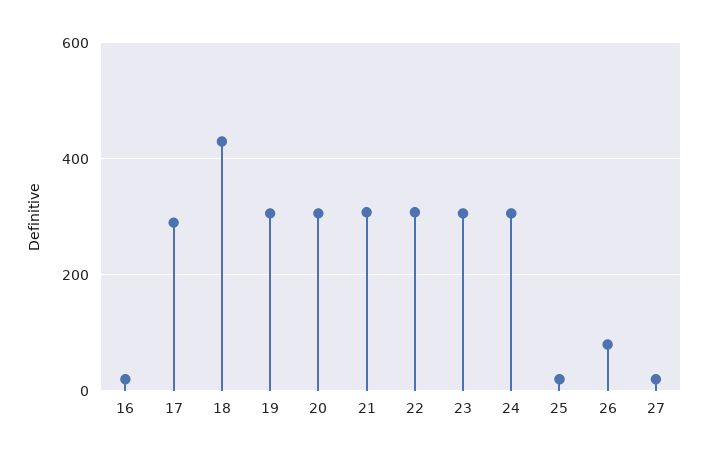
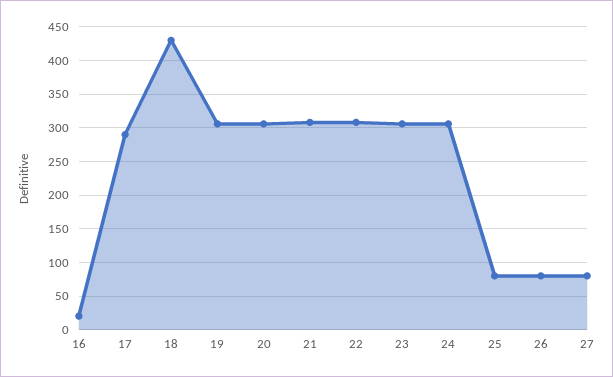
25: 20 -> 80
27: 20 -> 80

